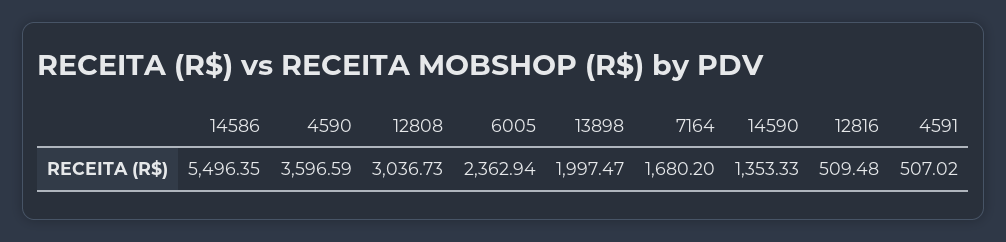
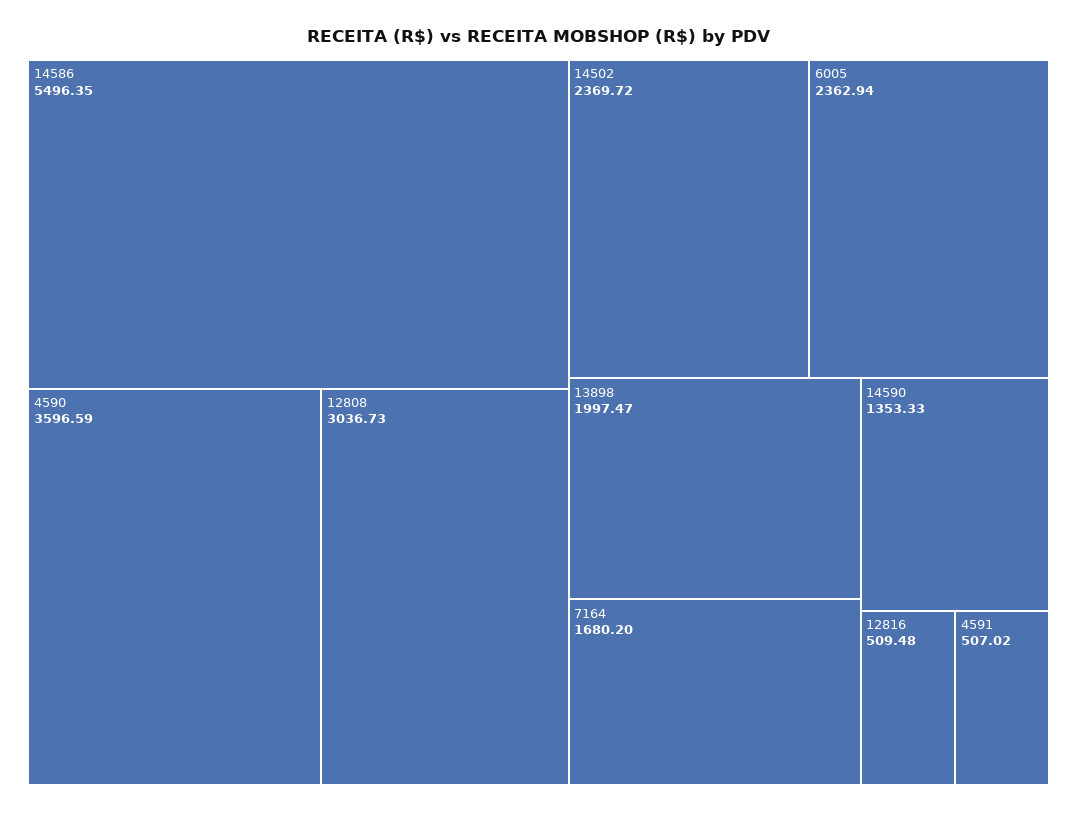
14502: none -> 2369.72

